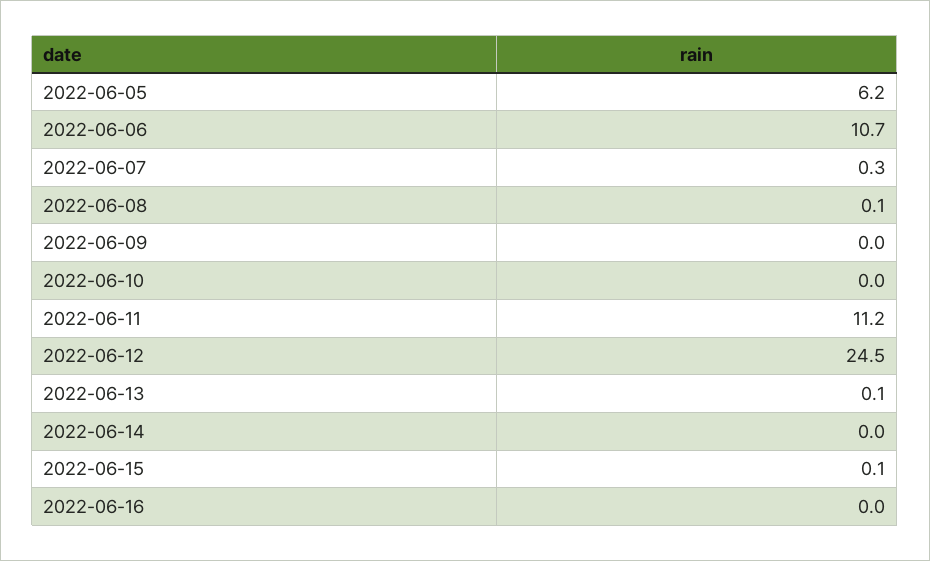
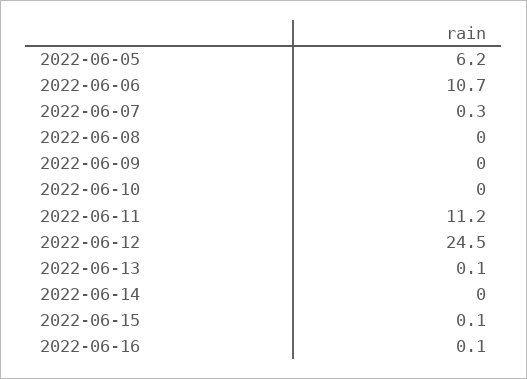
2022-06-08: 0.1 -> 0
2022-06-16: 0 -> 0.1

